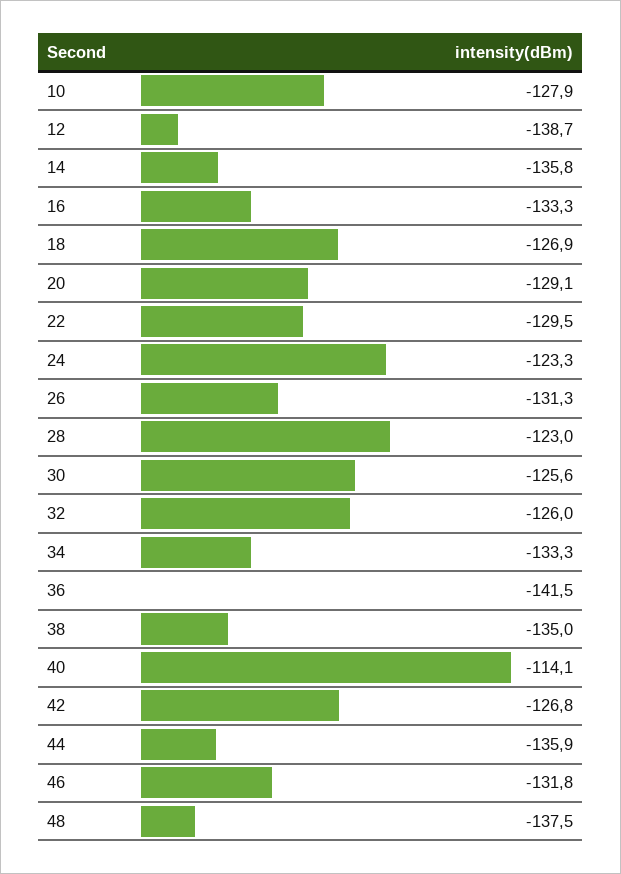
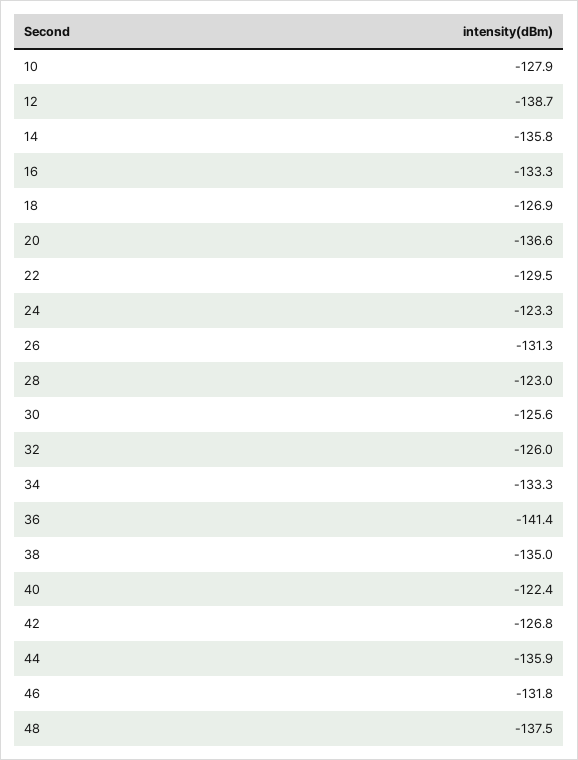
20: -129.1 -> -136.6
36: -141.5 -> -141.4
40: -114.1 -> -122.4

